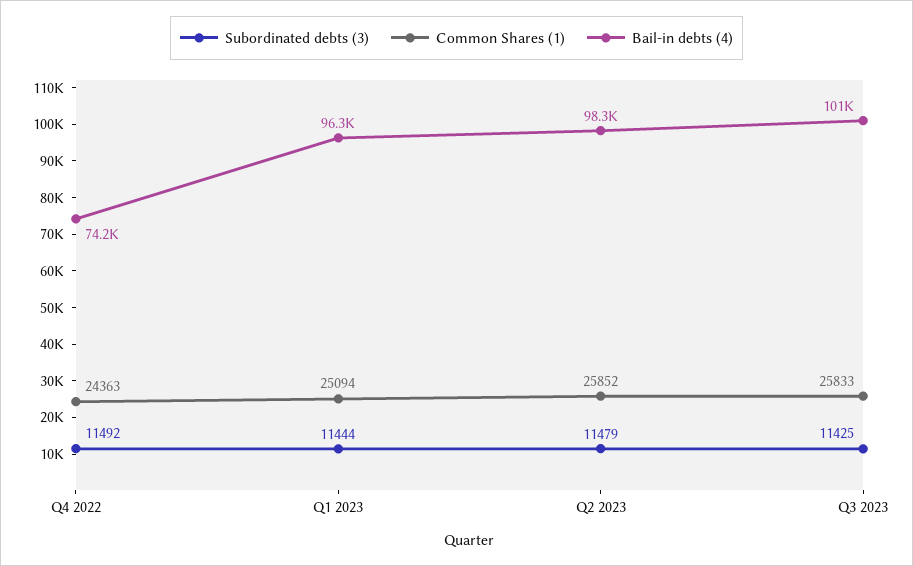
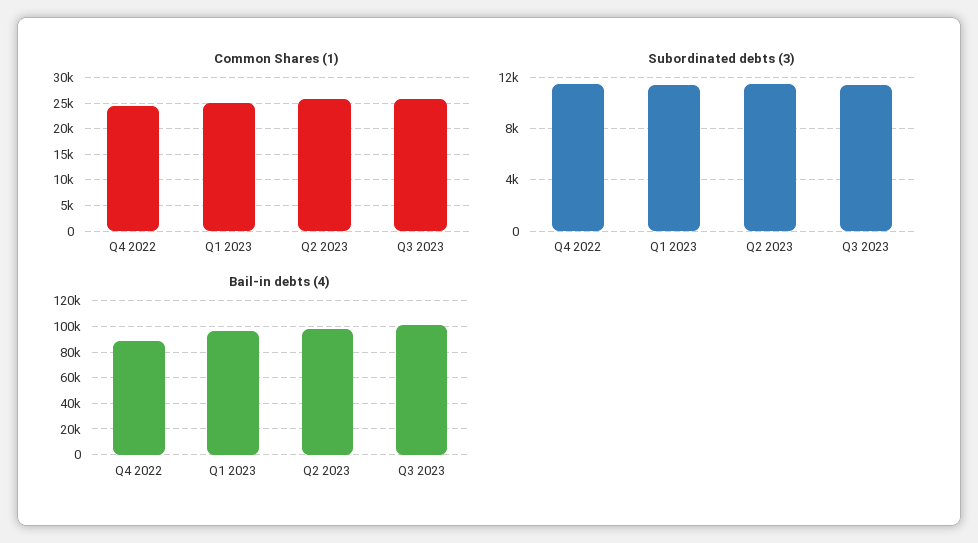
Bail-in debts (4), Q4 2022: 74200 -> 90000

